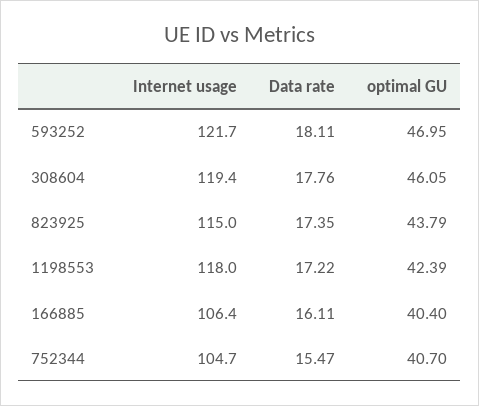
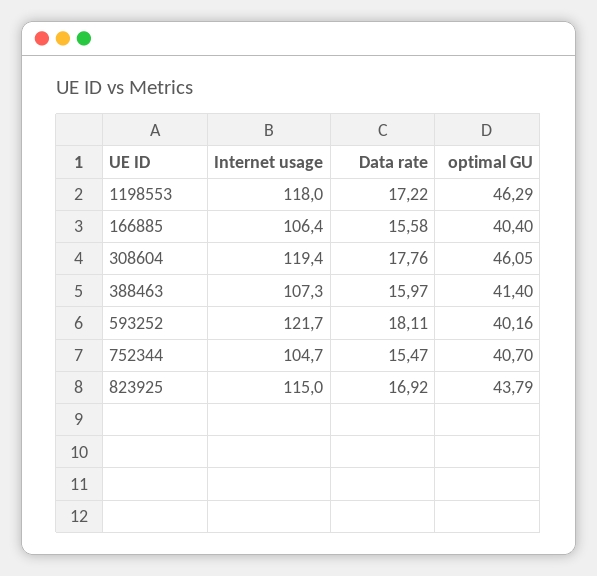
optimal GU, 593252: 46.95 -> 40.16
Data rate, 823925: 17.35 -> 16.92
optimal GU, 1198553: 42.39 -> 46.29
Data rate, 166885: 16.11 -> 15.58
Internet usage, 388463: none -> 107.3
Data rate, 388463: none -> 15.97
optimal GU, 388463: none -> 41.4

